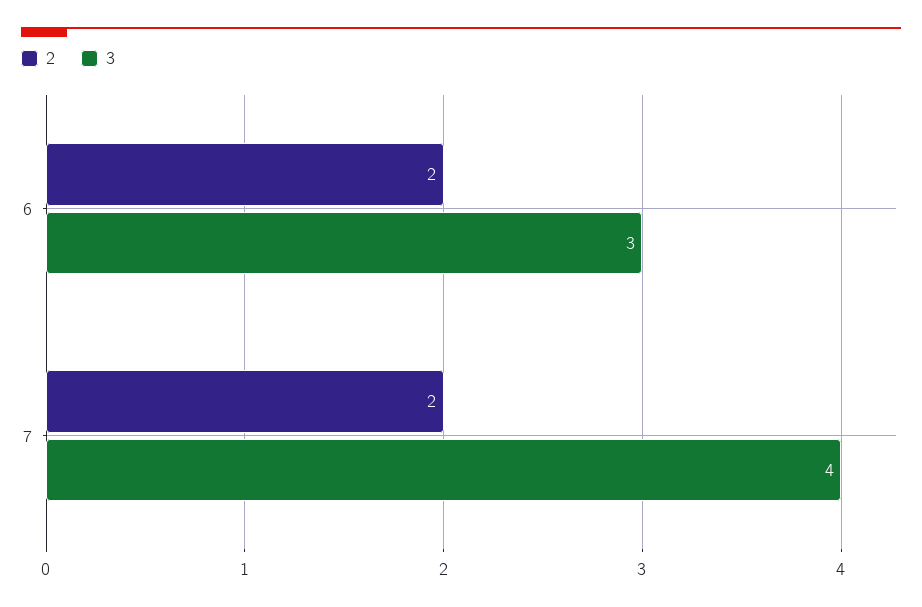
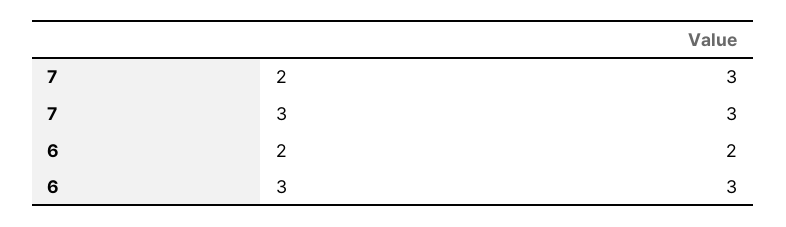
2, 7: 2 -> 3
3, 7: 4 -> 3

